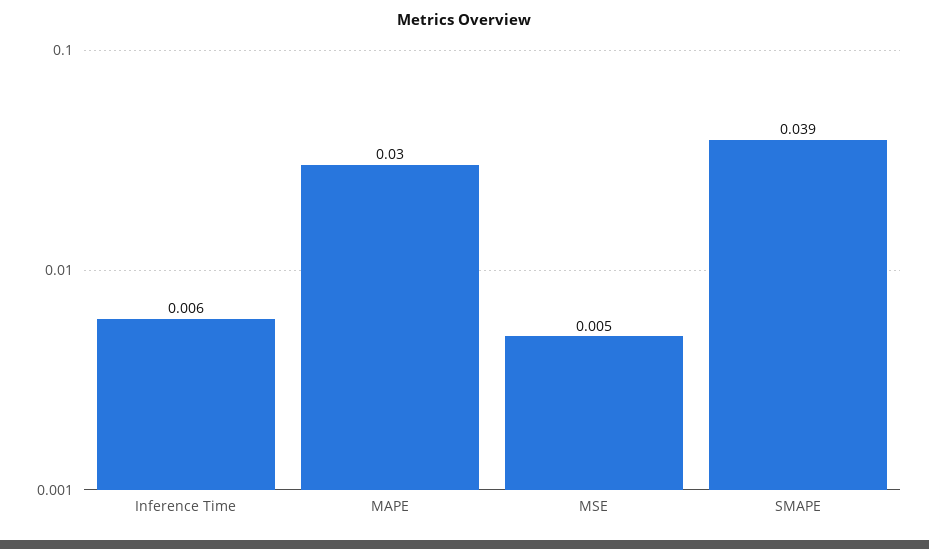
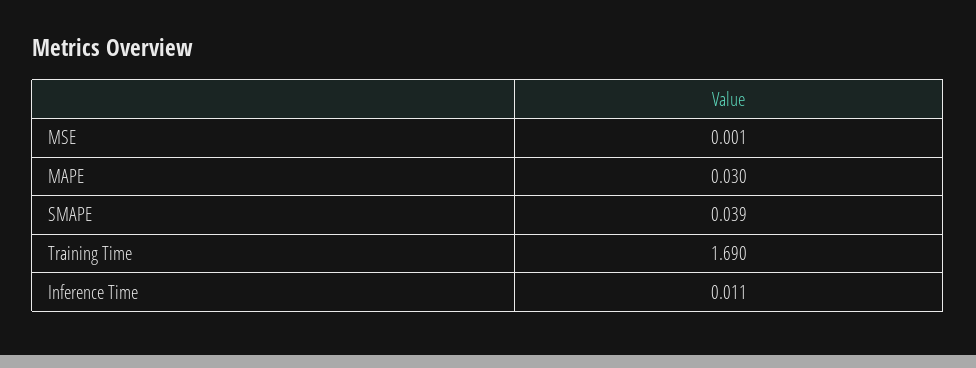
Inference Time: 0.006 -> 0.011
MSE: 0.005 -> 0.001
Training Time: none -> 1.69

